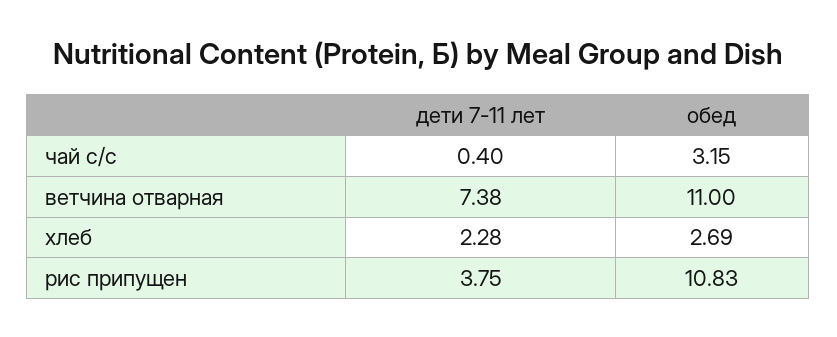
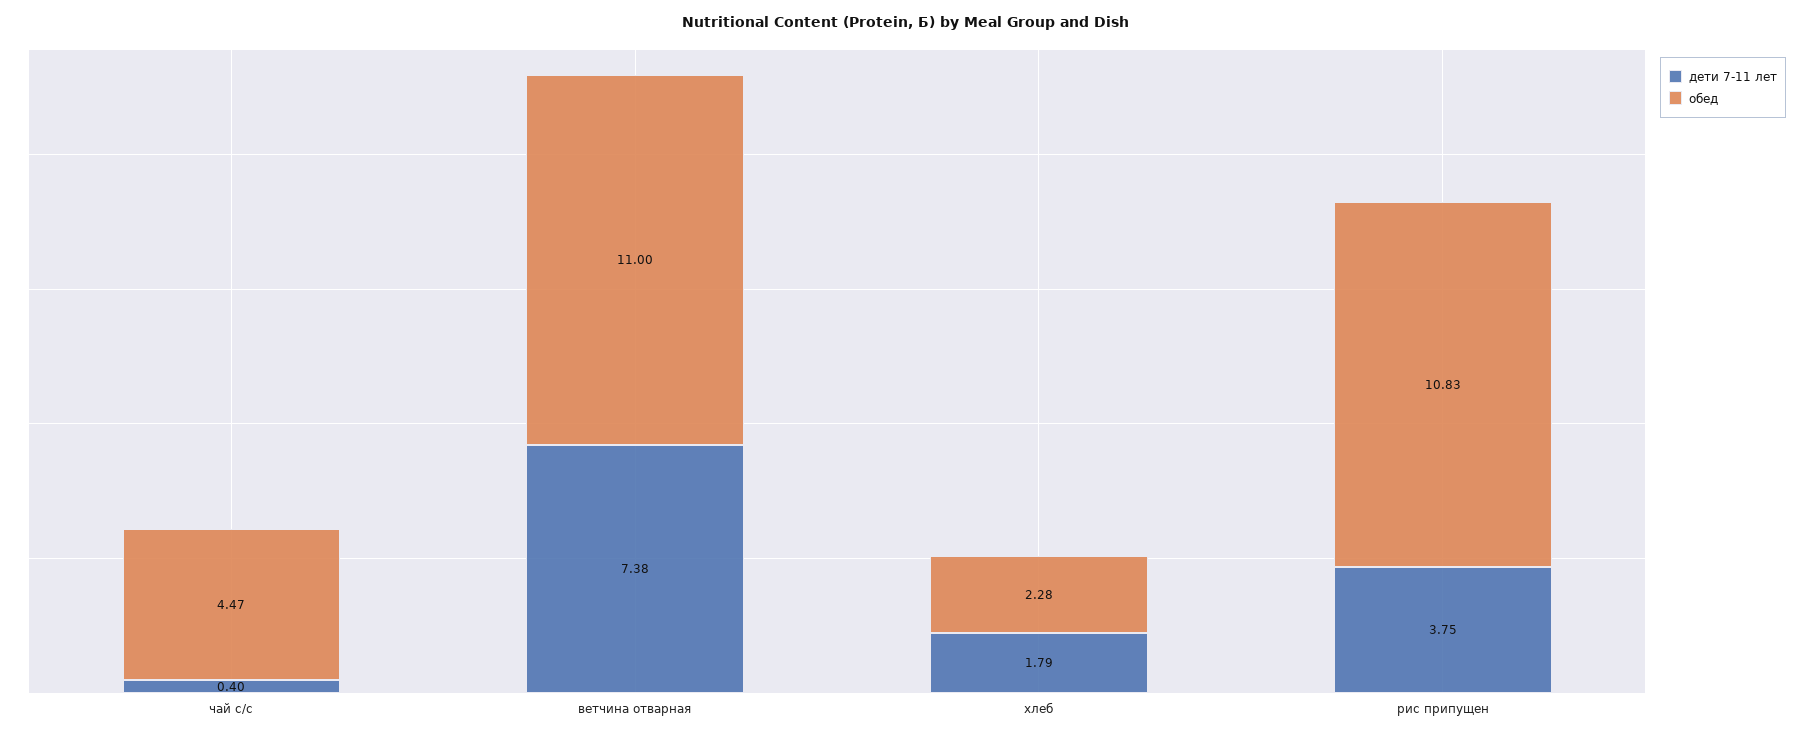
обед, чай с/с: 3.15 -> 4.47
дети 7-11 лет, хлеб: 2.28 -> 1.79
обед, хлеб: 2.69 -> 2.28

